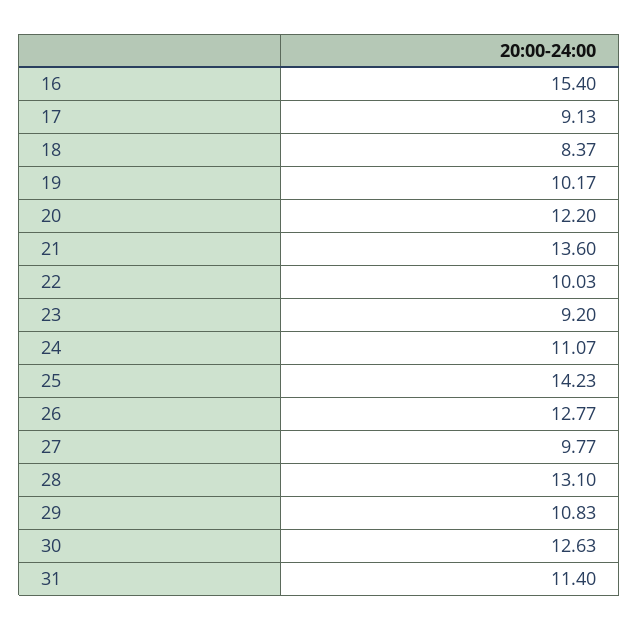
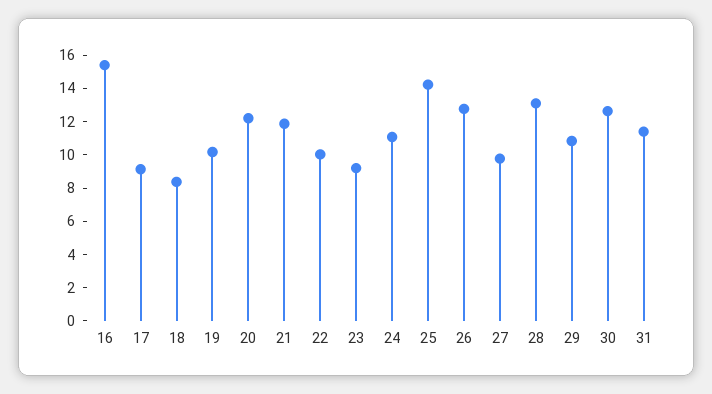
21: 13.6 -> 12

